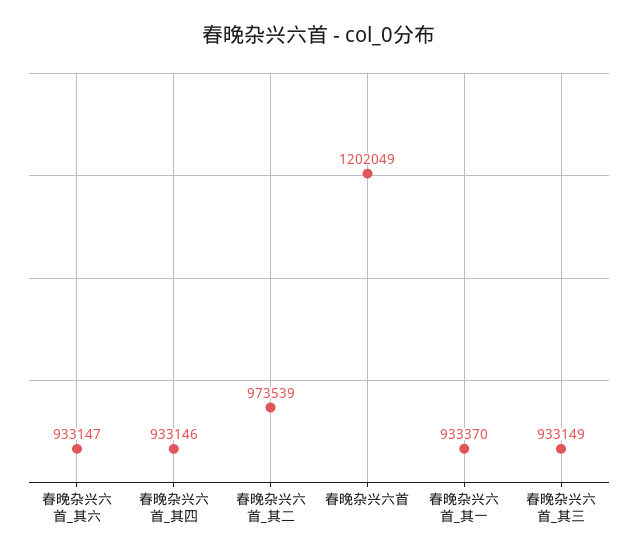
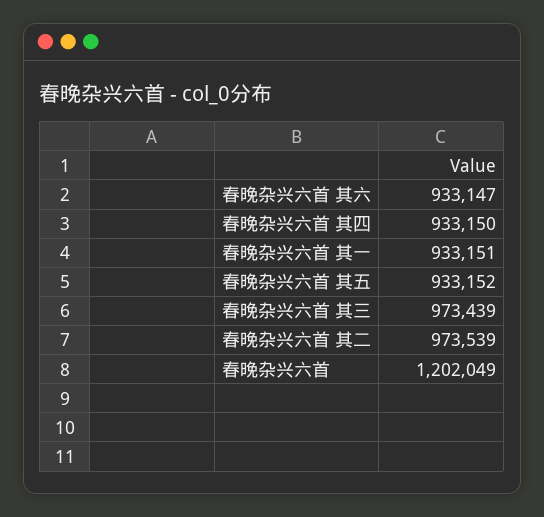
春晚杂兴六首_其四: 933146 -> 933150
春晚杂兴六首_其一: 933370 -> 933151
春晚杂兴六首_其三: 933149 -> 973439
春晚杂兴六首 其五: none -> 933152

